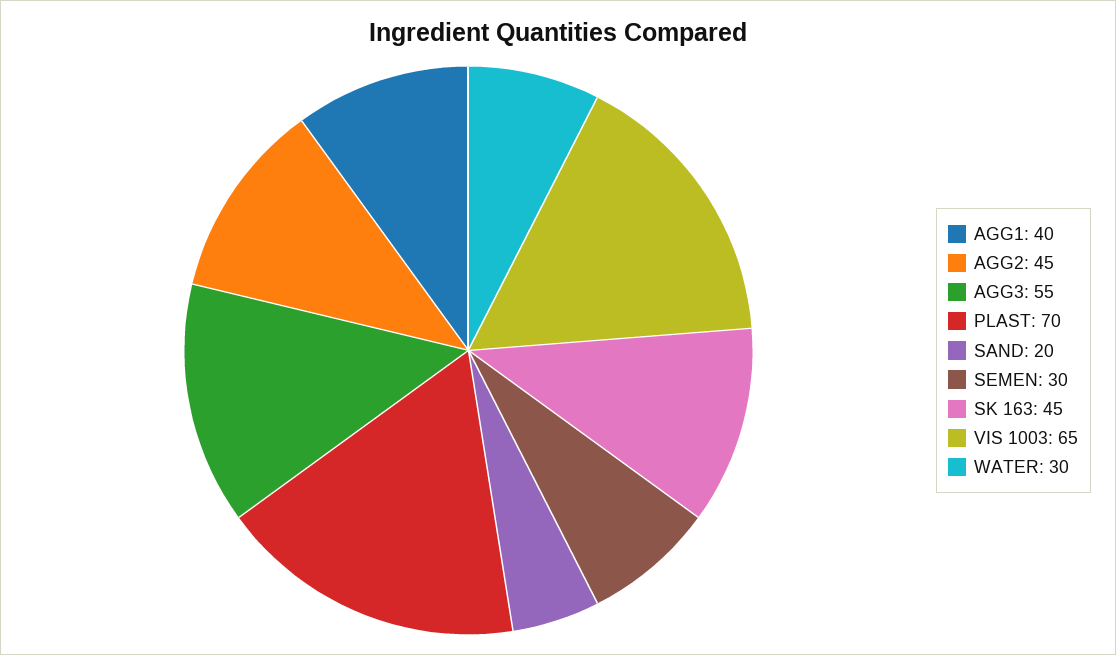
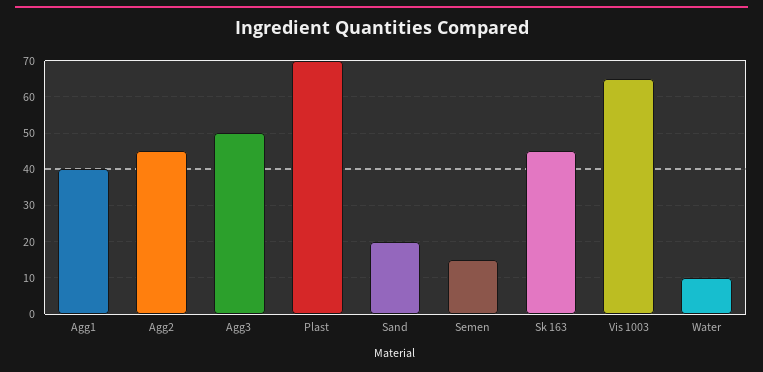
AGG3: 55 -> 50
SEMEN: 30 -> 15
WATER: 30 -> 10

